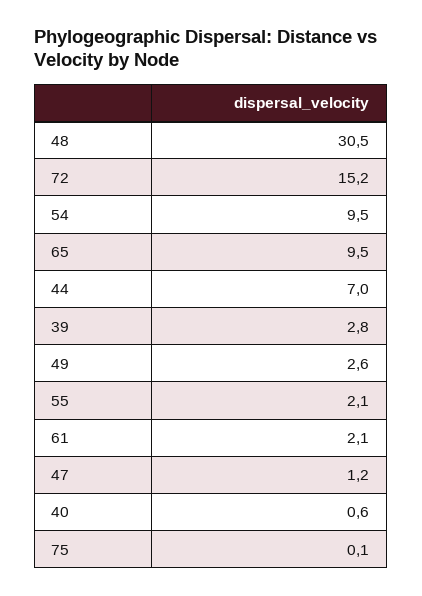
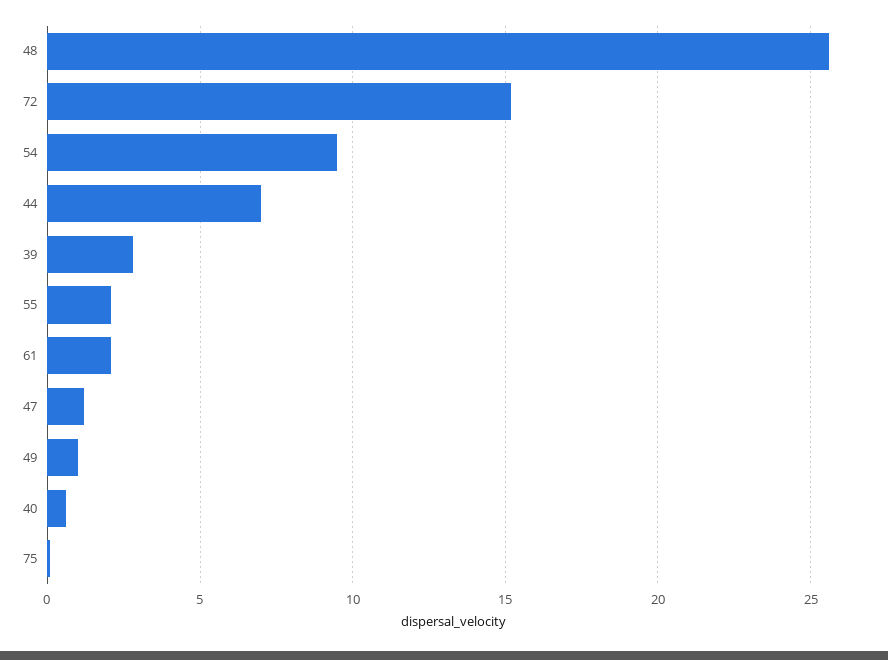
48: 30.5 -> 25.5
65: 9.5 -> none
49: 2.6 -> 1

